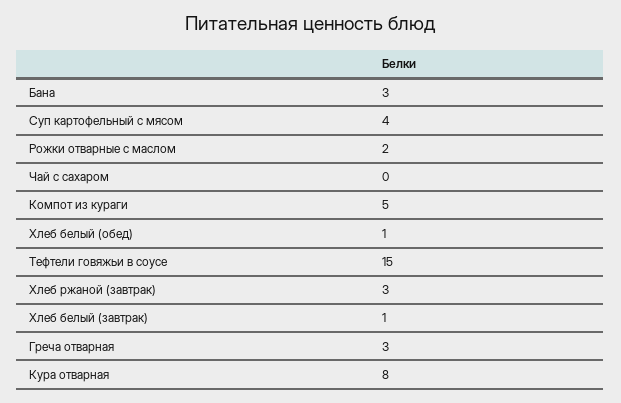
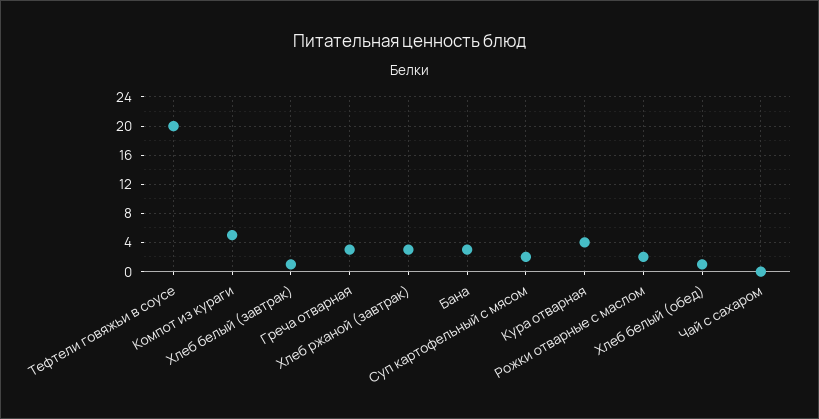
Суп картофельный с мясом: 4 -> 2
Тефтели говяжьи в соусе: 15 -> 20
Кура отварная: 8 -> 4

